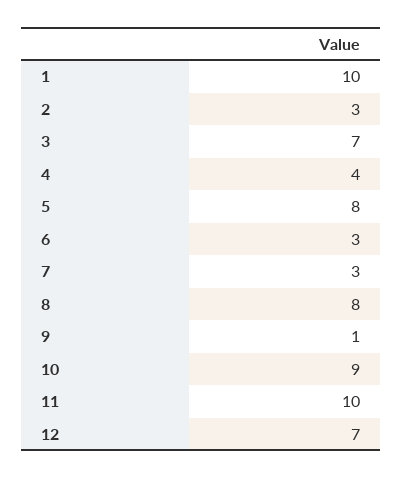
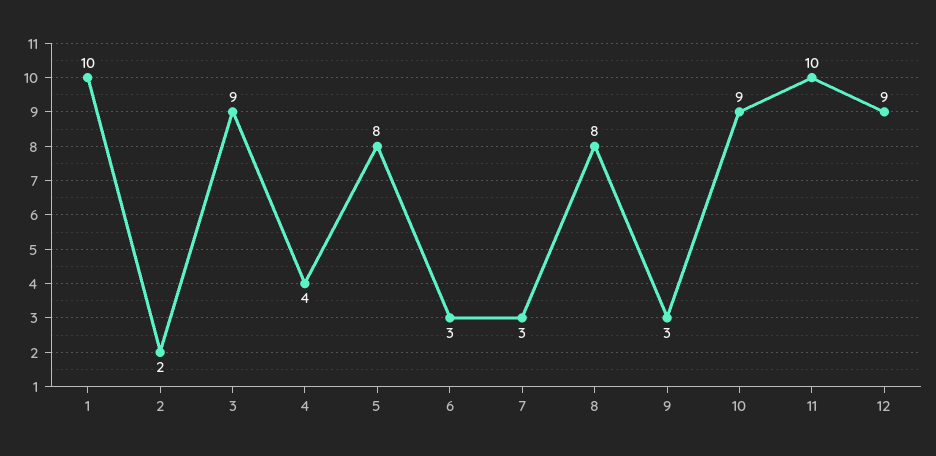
2: 3 -> 2
3: 7 -> 9
9: 1 -> 3
12: 7 -> 9

